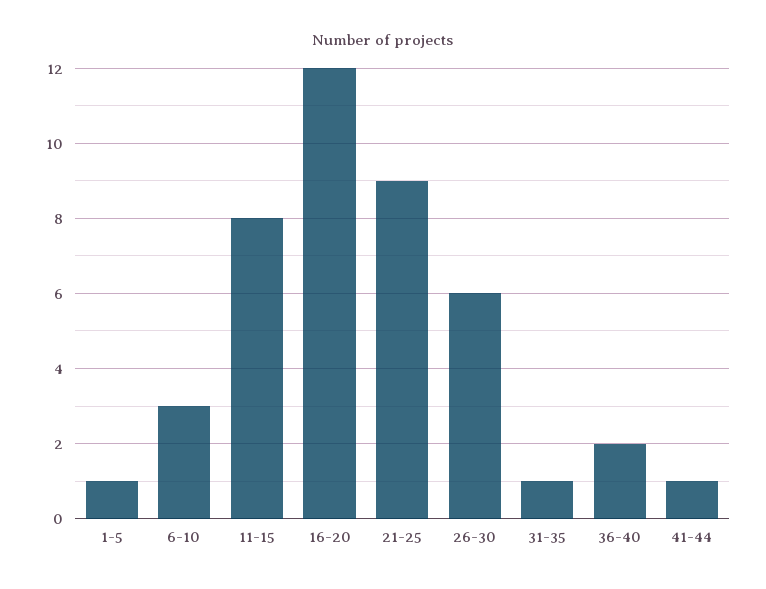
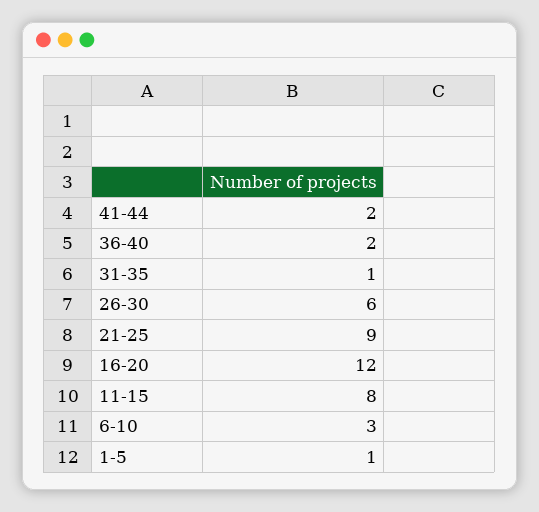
41-44: 1 -> 2

